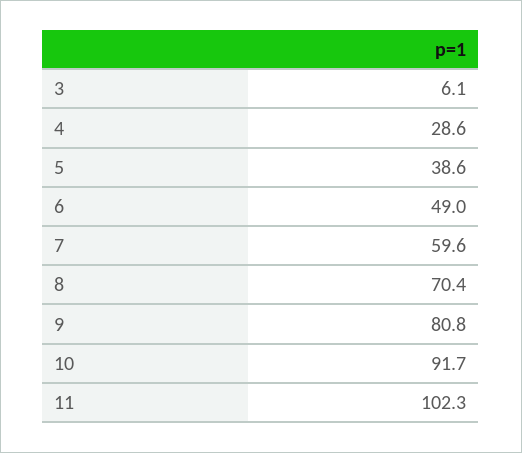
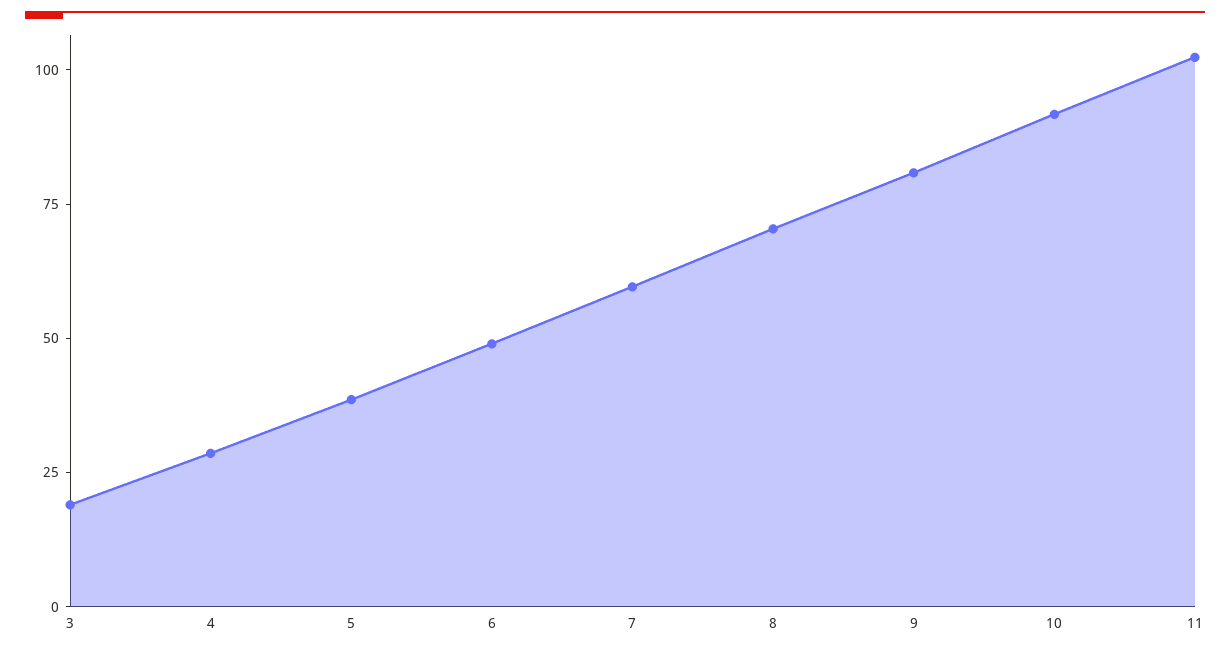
3: 6.1 -> 20

